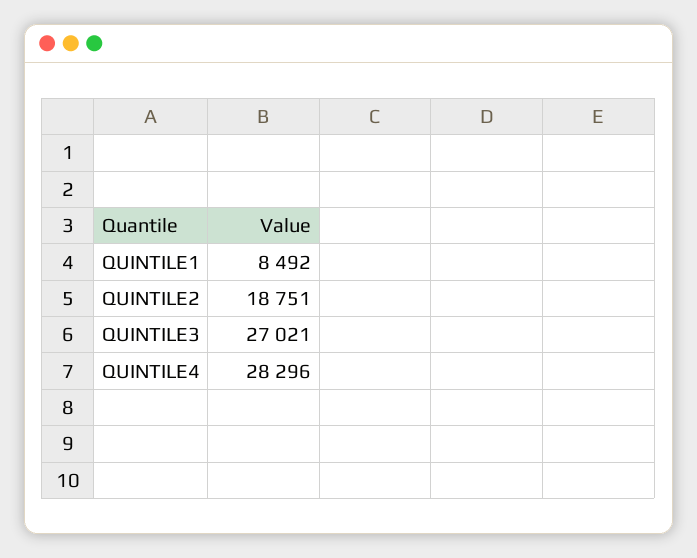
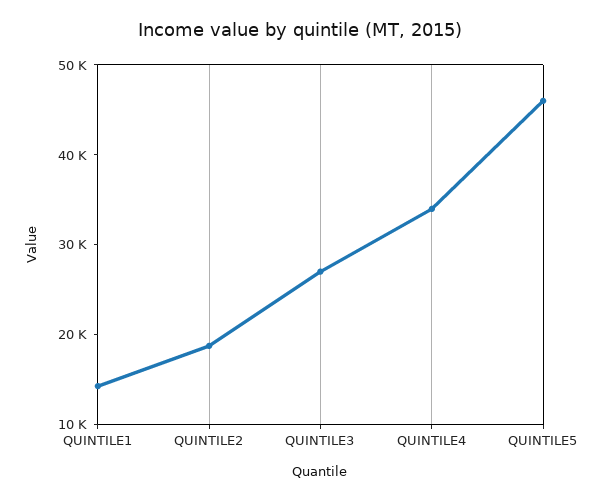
QUINTILE1: 8492 -> 14000
QUINTILE4: 28296 -> 34000
QUINTILE5: none -> 46000

